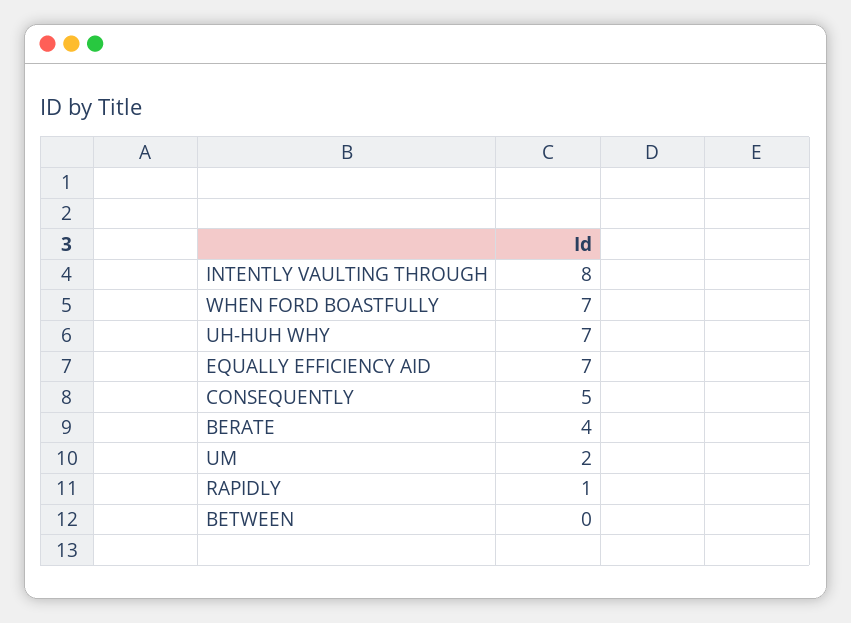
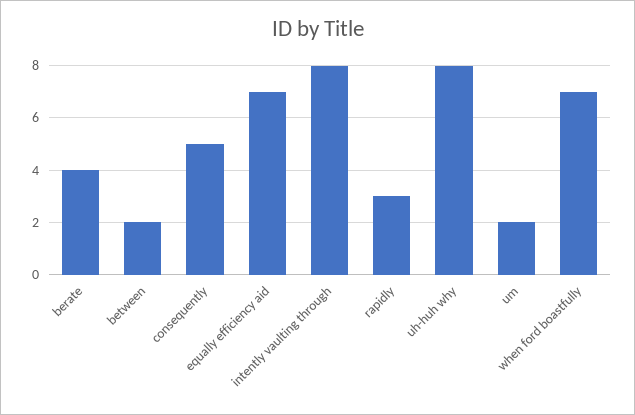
UH-HUH WHY: 7 -> 8
RAPIDLY: 1 -> 3
BETWEEN: 0 -> 2

